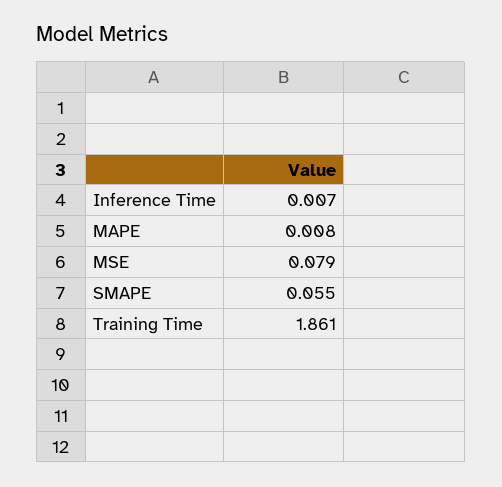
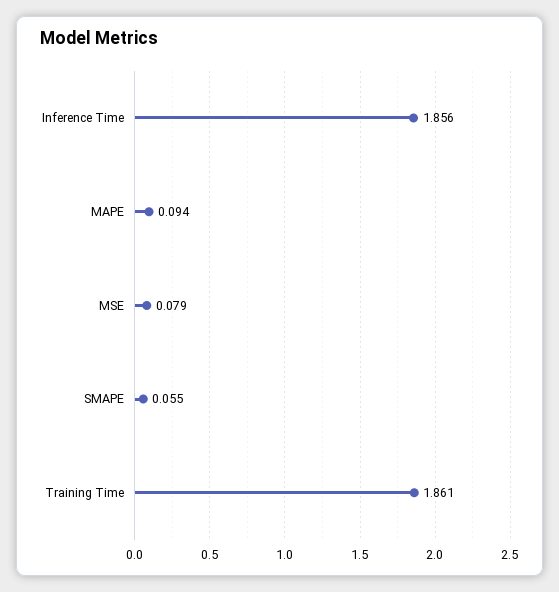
Inference Time: 0.007 -> 1.856
MAPE: 0.008 -> 0.094

